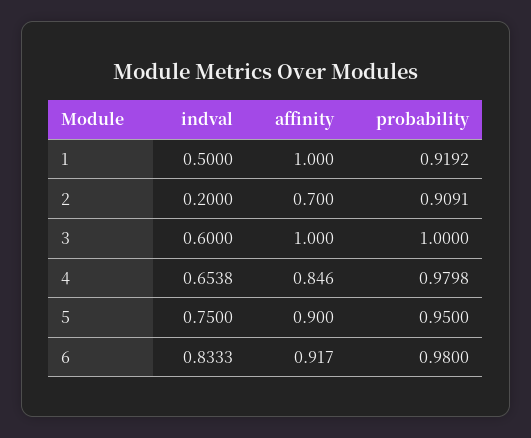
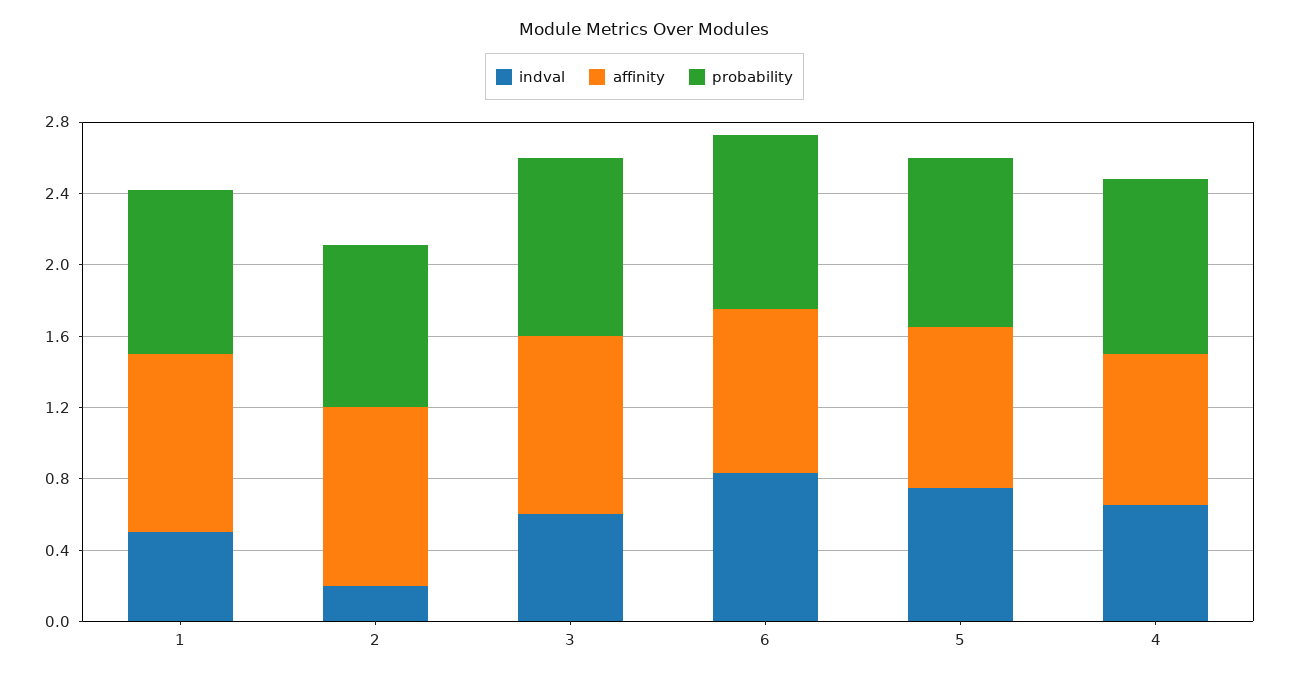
affinity, 2: 0.7 -> 1

